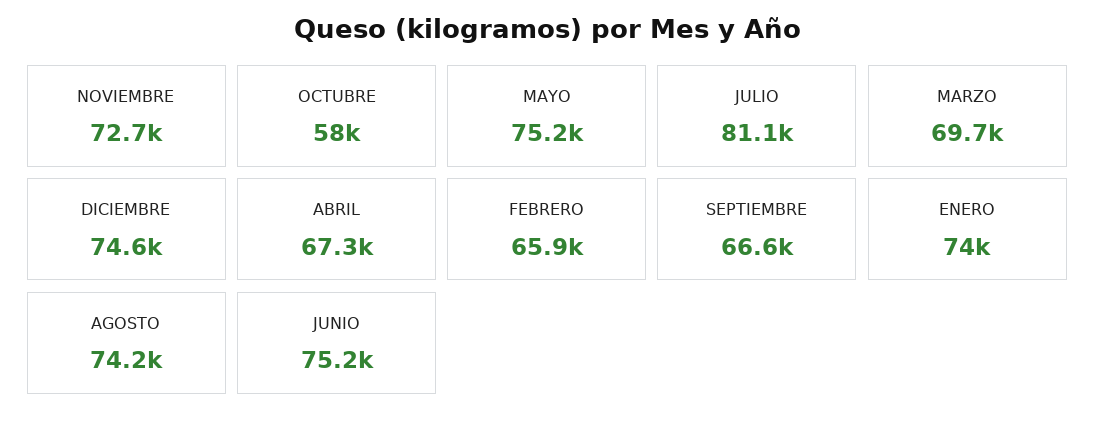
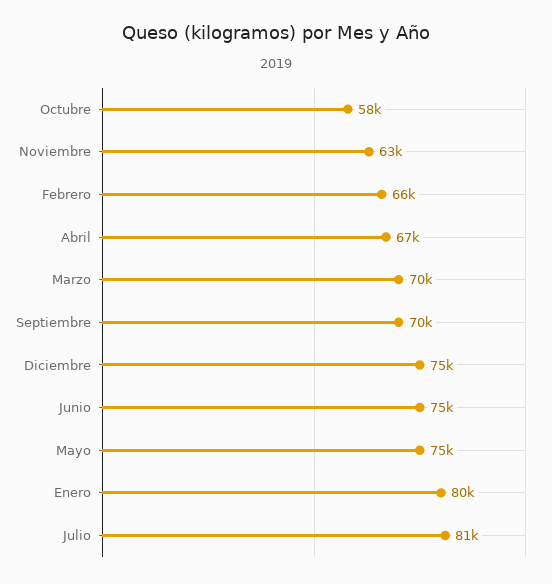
NOVIEMBRE: 72700 -> 63000
SEPTIEMBRE: 66600 -> 70000
ENERO: 74000 -> 80000
AGOSTO: 74200 -> none

